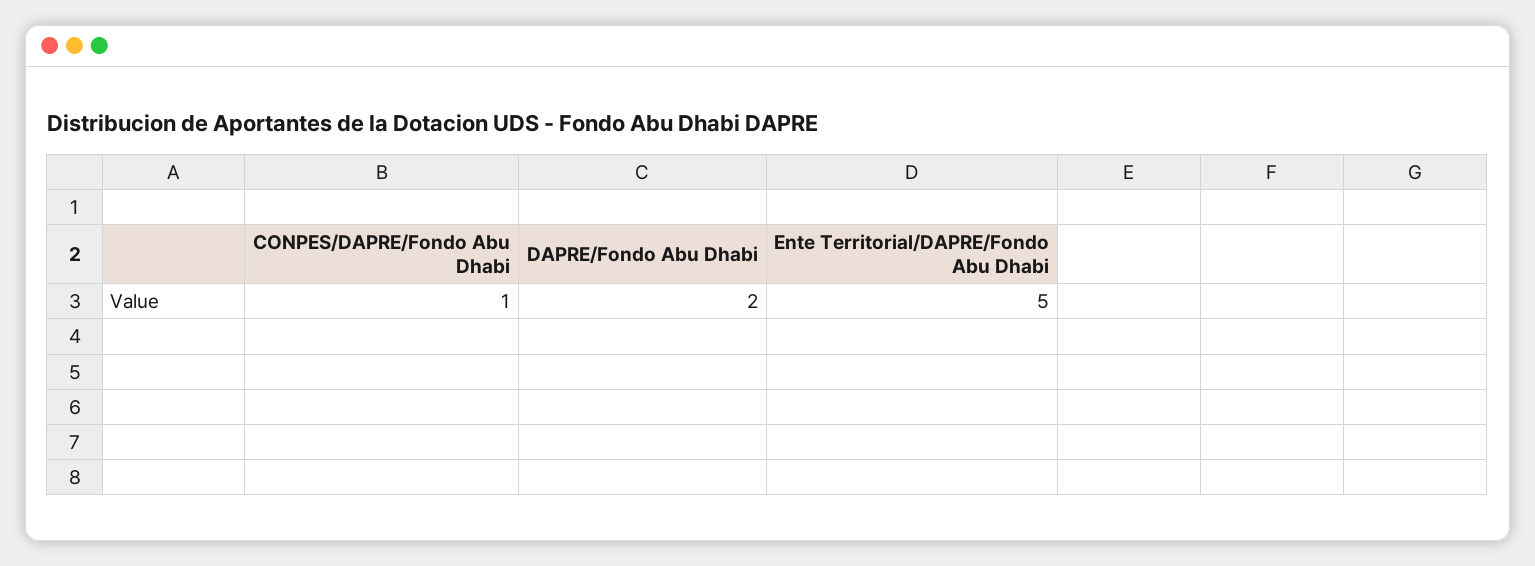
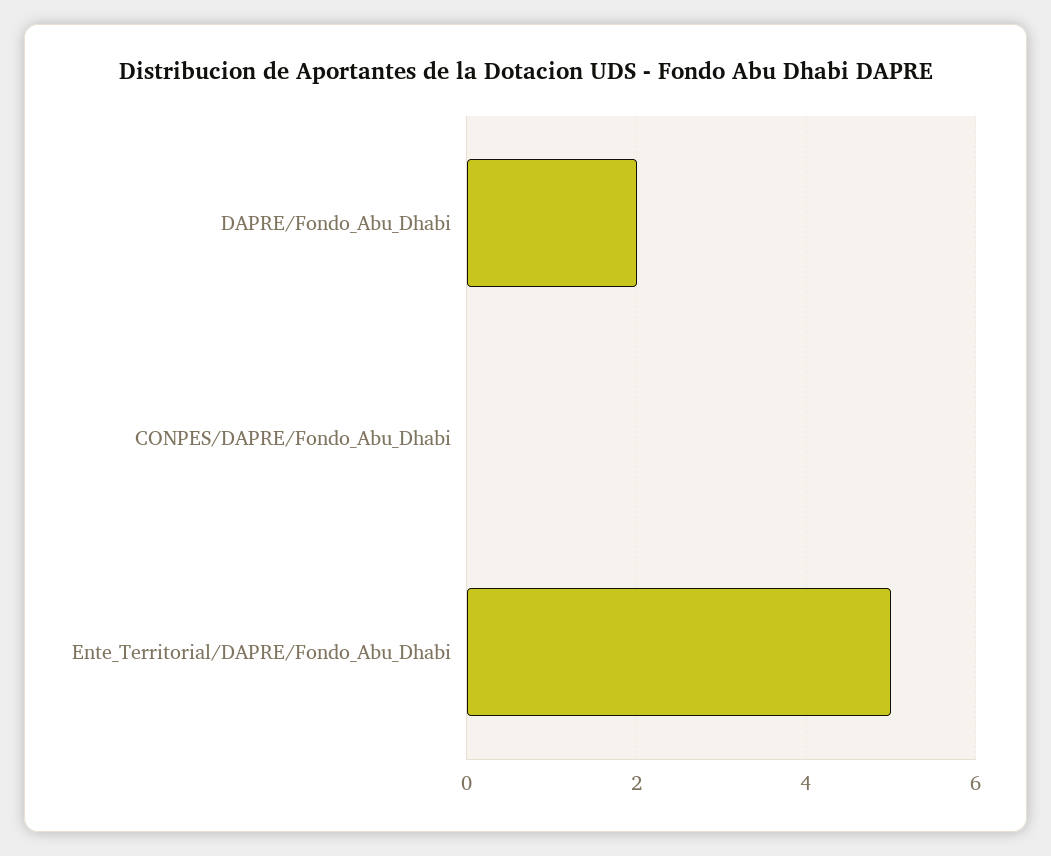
CONPES/DAPRE/Fondo Abu Dhabi: 1 -> 0

